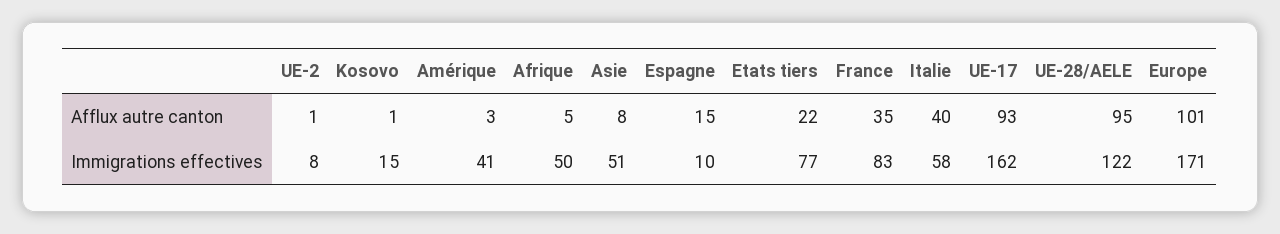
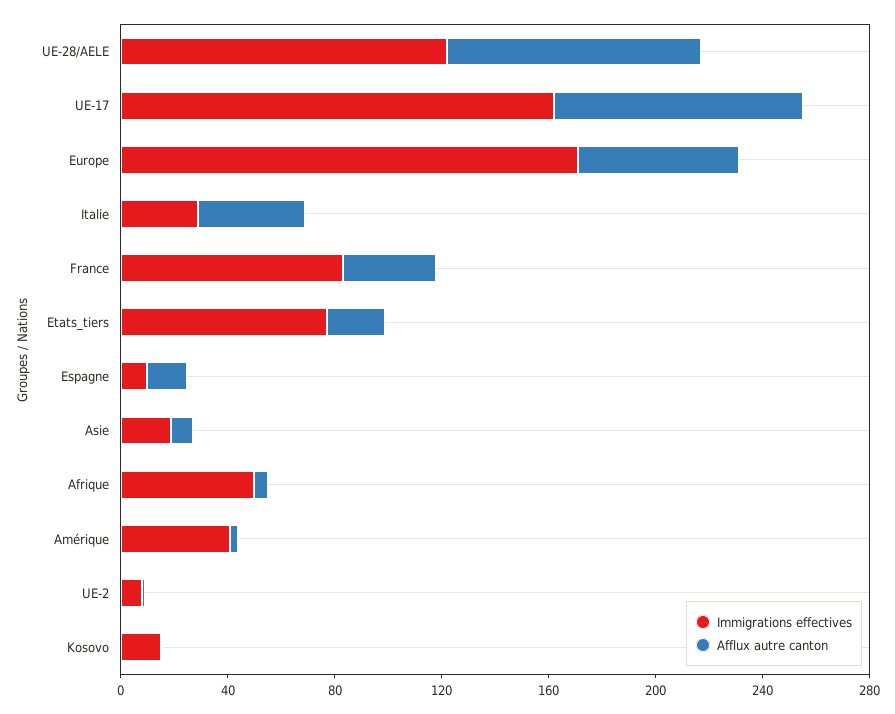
Afflux autre canton, Europe: 101 -> 60
Immigrations effectives, Asie: 51 -> 20
Immigrations effectives, Italie: 58 -> 30

